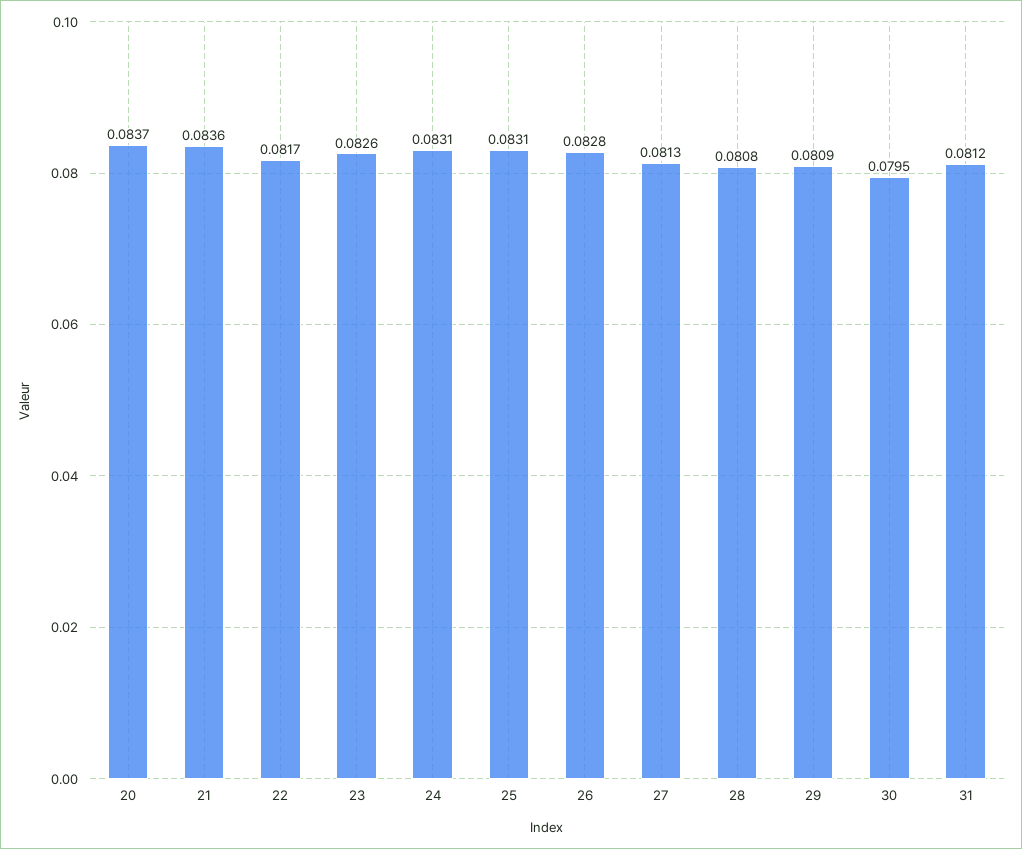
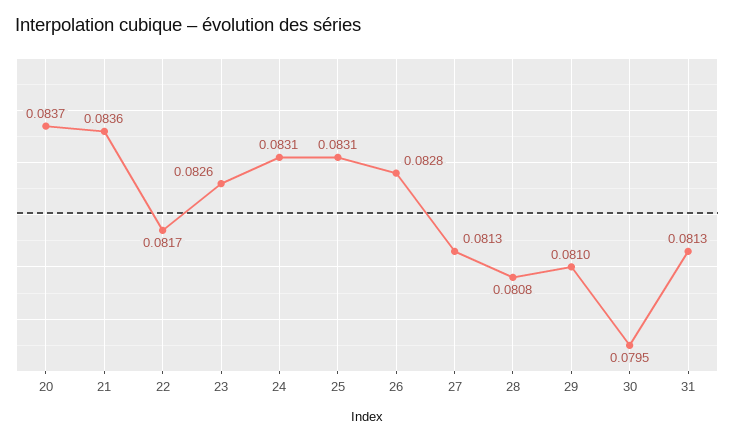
29: 0.0809 -> 0.081
31: 0.0812 -> 0.0813

